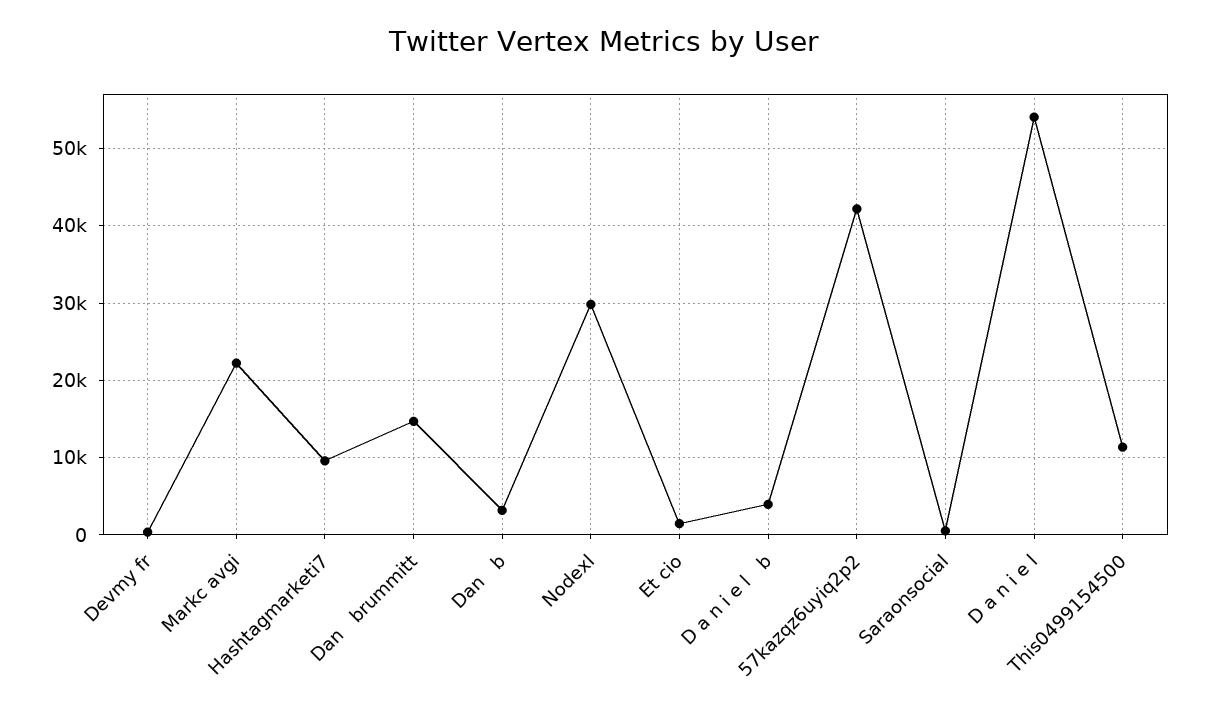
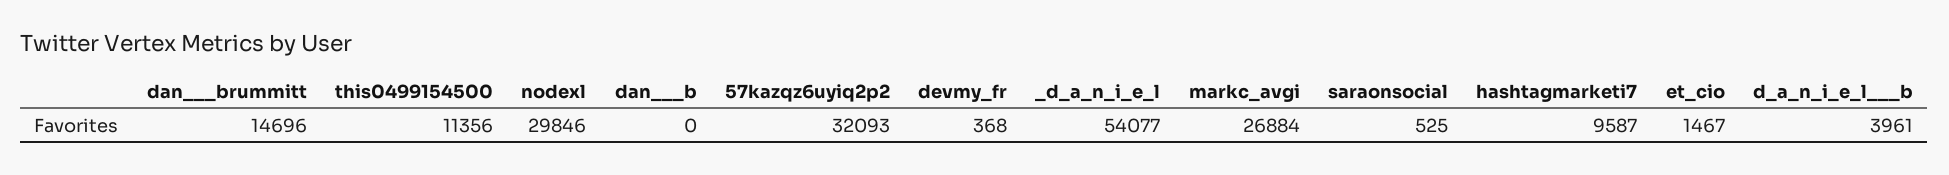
Markc avgi: 22000 -> 26884
Dan   b: 3000 -> 0
57kazqz6uyiq2p2: 42000 -> 32093

